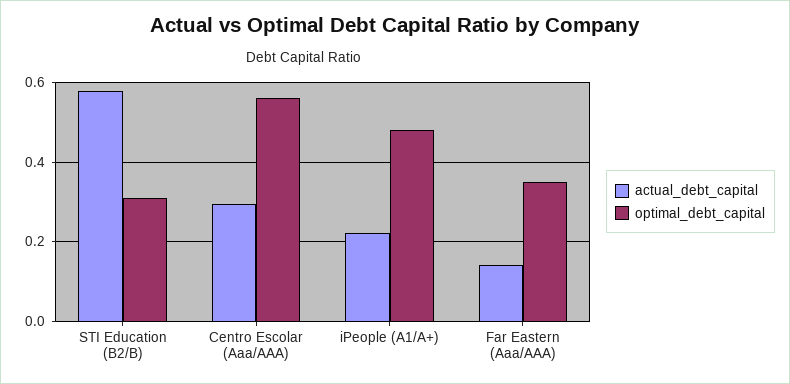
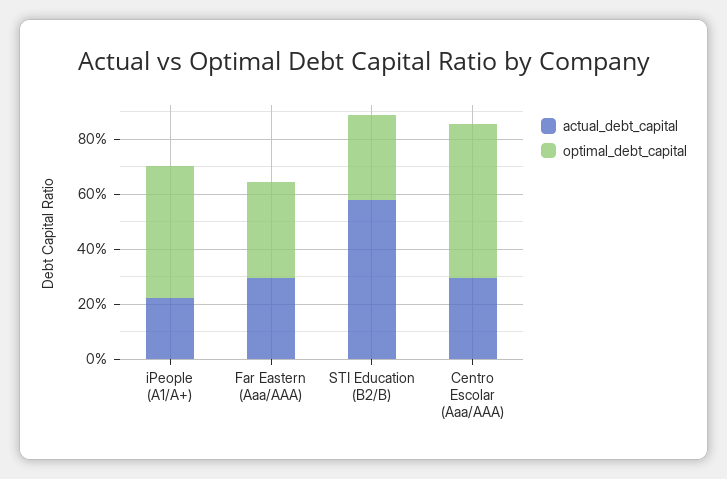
actual_debt_capital, Far Eastern (Aaa/AAA): 0.14 -> 0.3

